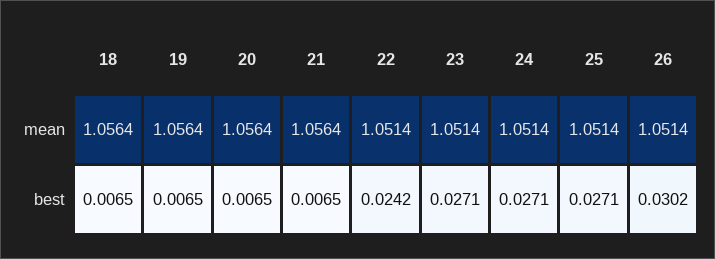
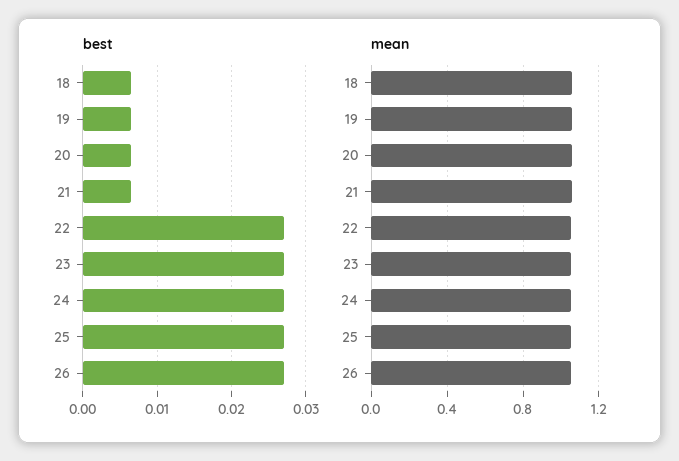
best, 22: 0.0242 -> 0.027
best, 26: 0.0302 -> 0.027

